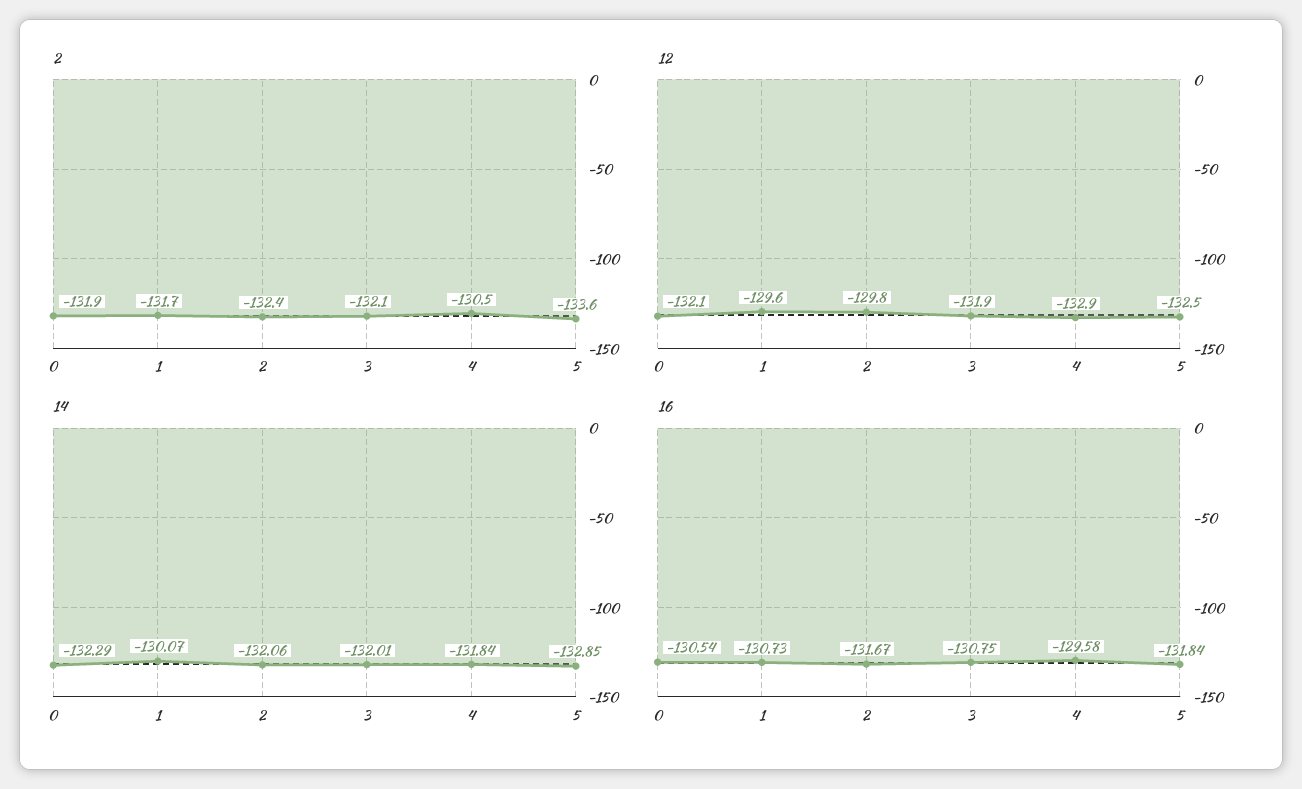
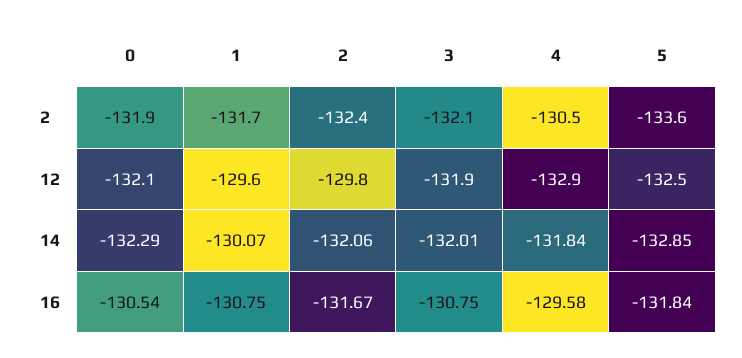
16, 1: -130.73 -> -130.75

